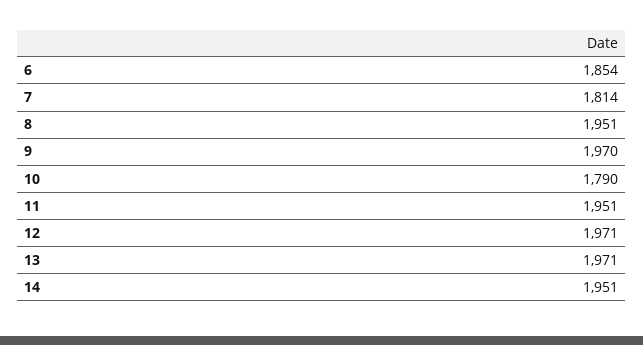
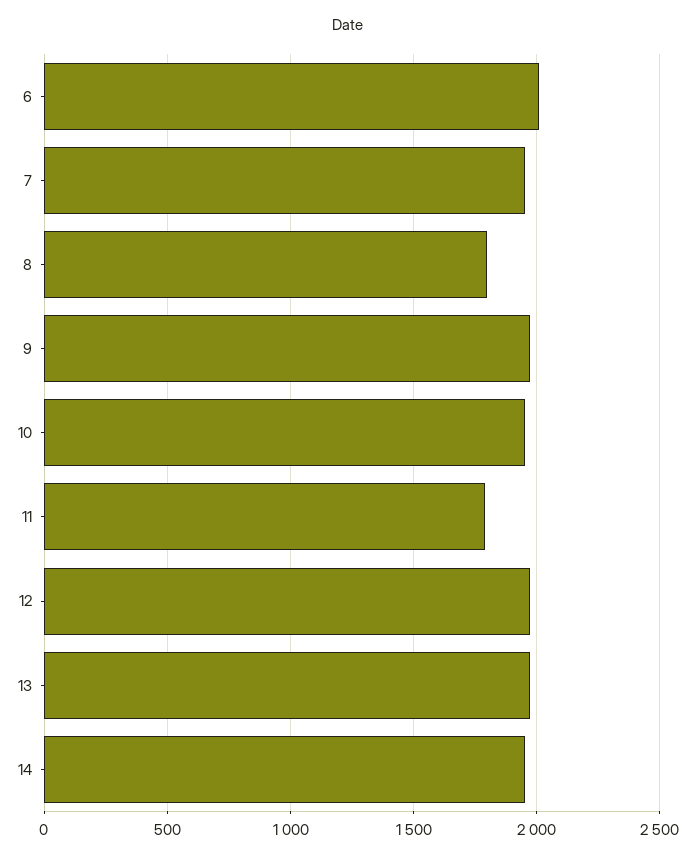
6: 1854 -> 2000
7: 1814 -> 1950
8: 1951 -> 1800
10: 1790 -> 1950
11: 1951 -> 1800

